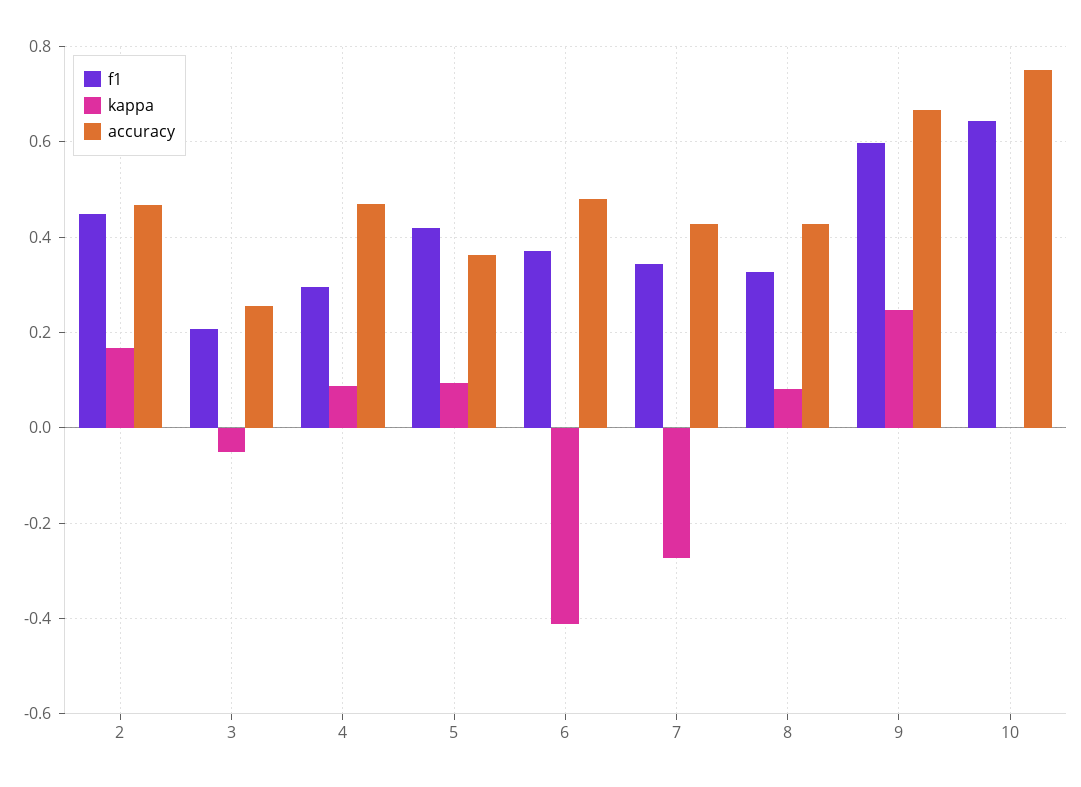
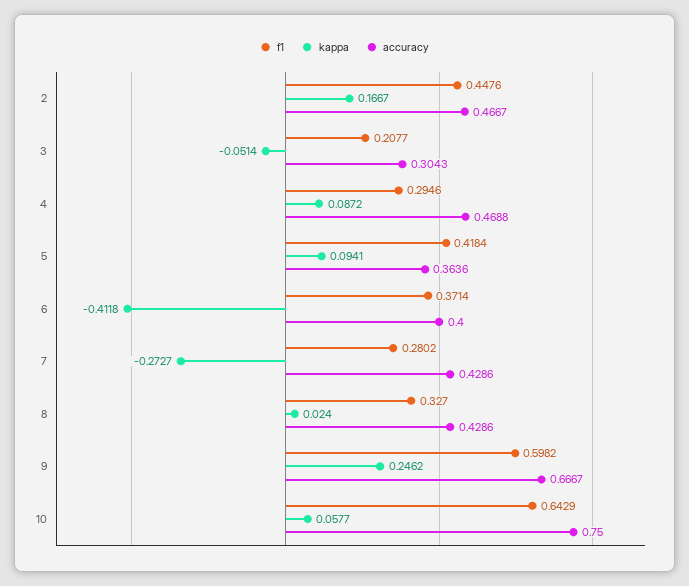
accuracy, 3: 0.26 -> 0.3043
accuracy, 6: 0.48 -> 0.4
f1, 7: 0.34 -> 0.2802
kappa, 8: 0.08 -> 0.024
kappa, 10: 0 -> 0.0577

